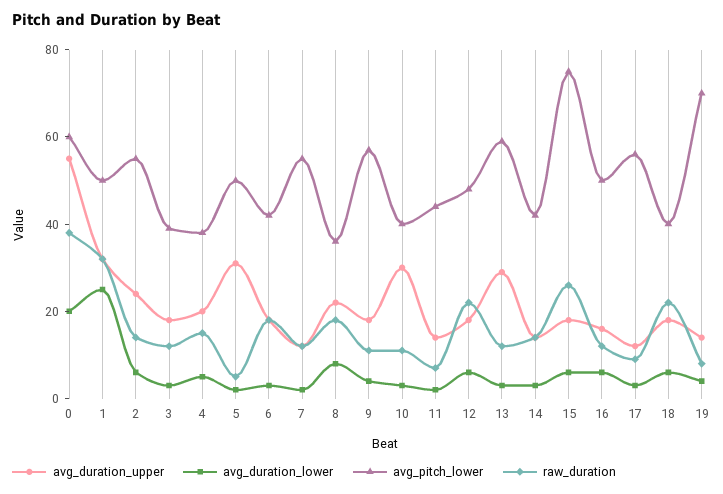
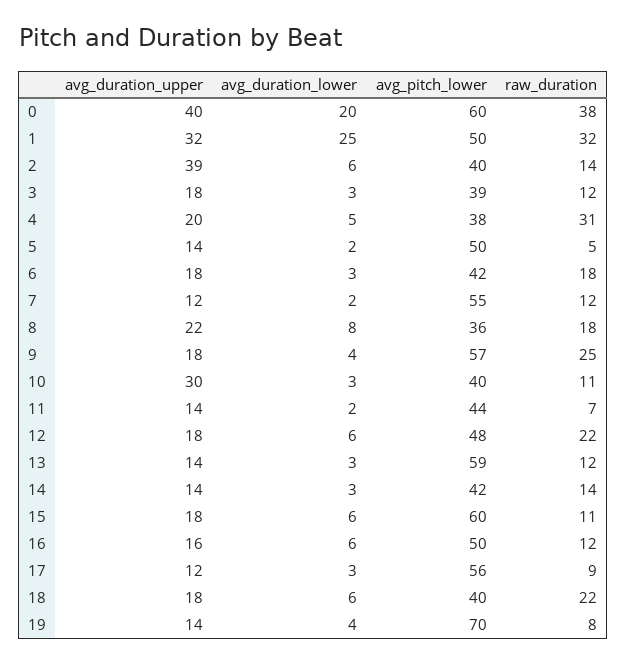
avg_duration_upper, 0: 55 -> 40
avg_duration_upper, 2: 25 -> 39
avg_pitch_lower, 2: 55 -> 40
raw_duration, 4: 15 -> 31
avg_duration_upper, 5: 30 -> 14
raw_duration, 9: 10 -> 25
avg_duration_upper, 13: 30 -> 14
avg_pitch_lower, 15: 75 -> 60
raw_duration, 15: 25 -> 11

